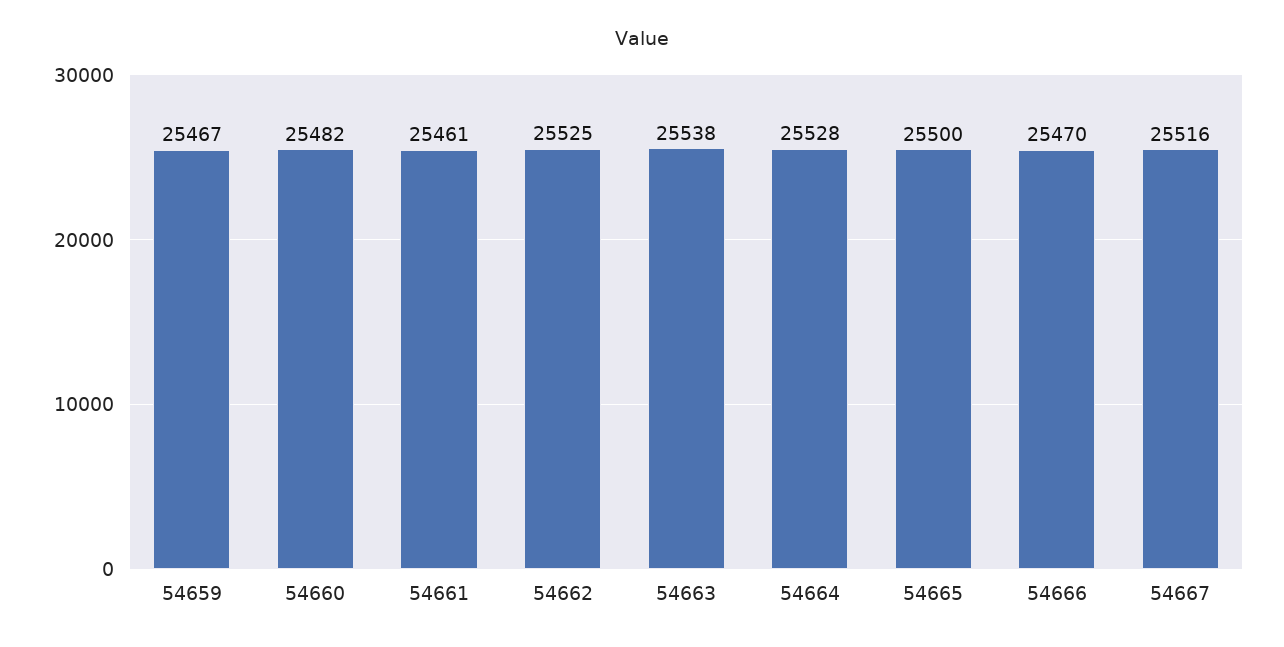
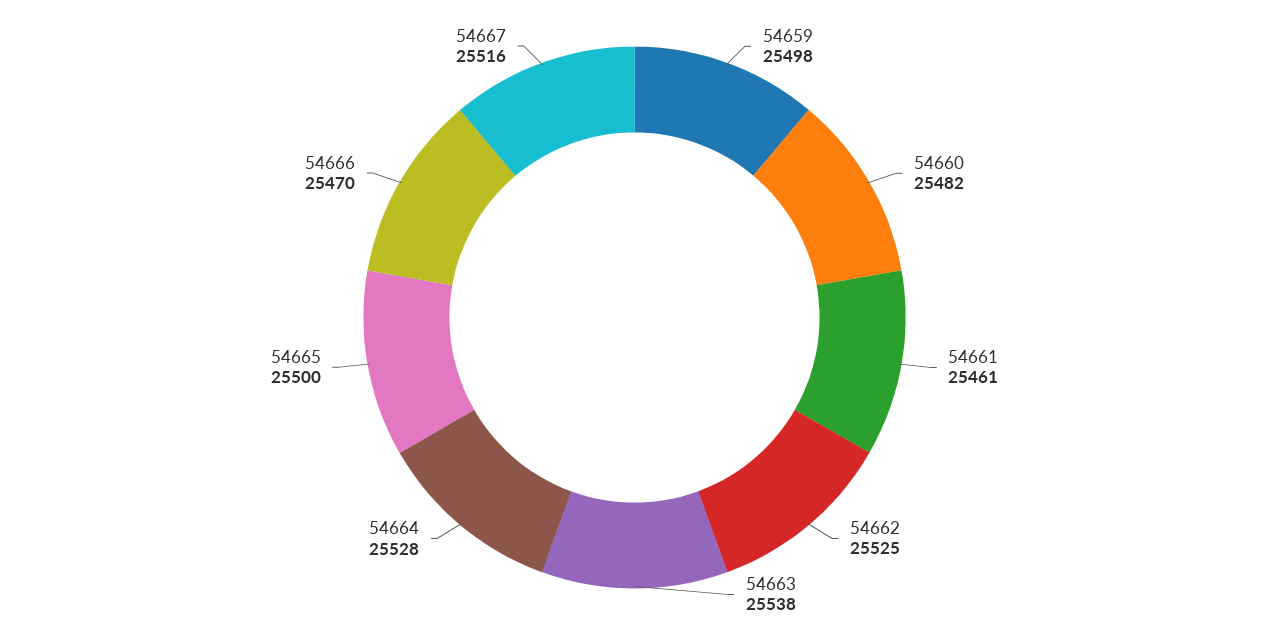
54659: 25467 -> 25498

